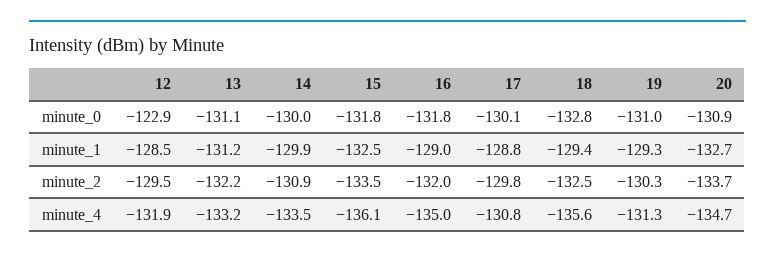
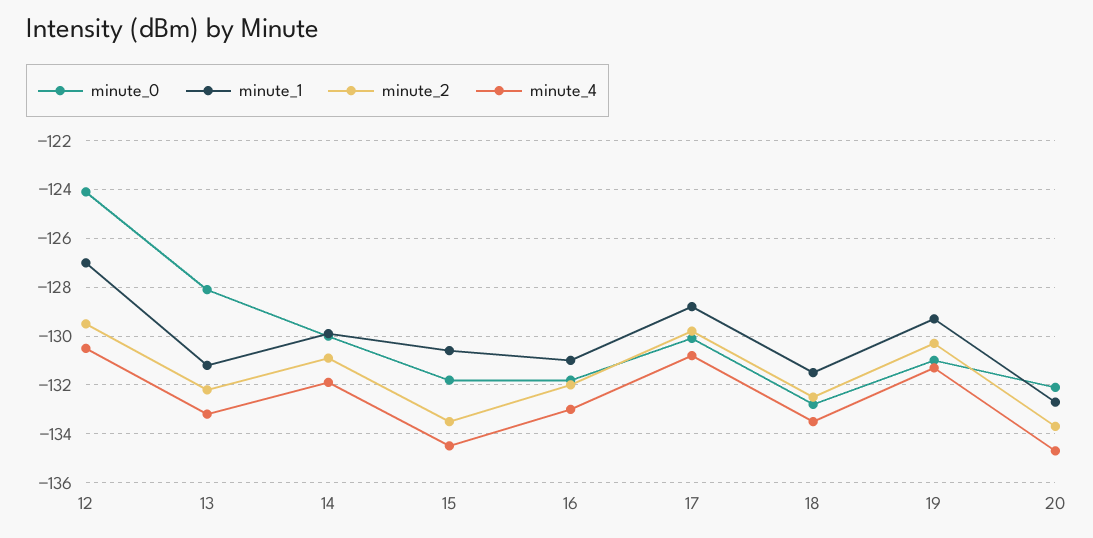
minute_0, 12: -122.9 -> -124
minute_0, 13: -131.1 -> -128
minute_0, 20: -130.9 -> -132
minute_1, 12: -128.5 -> -127
minute_1, 15: -132.5 -> -130.5
minute_1, 16: -129 -> -131
minute_1, 18: -129.4 -> -131.5
minute_4, 12: -131.9 -> -130.5
minute_4, 14: -133.5 -> -132
minute_4, 15: -136.1 -> -134.5
minute_4, 16: -135 -> -133
minute_4, 18: -135.6 -> -133.5

